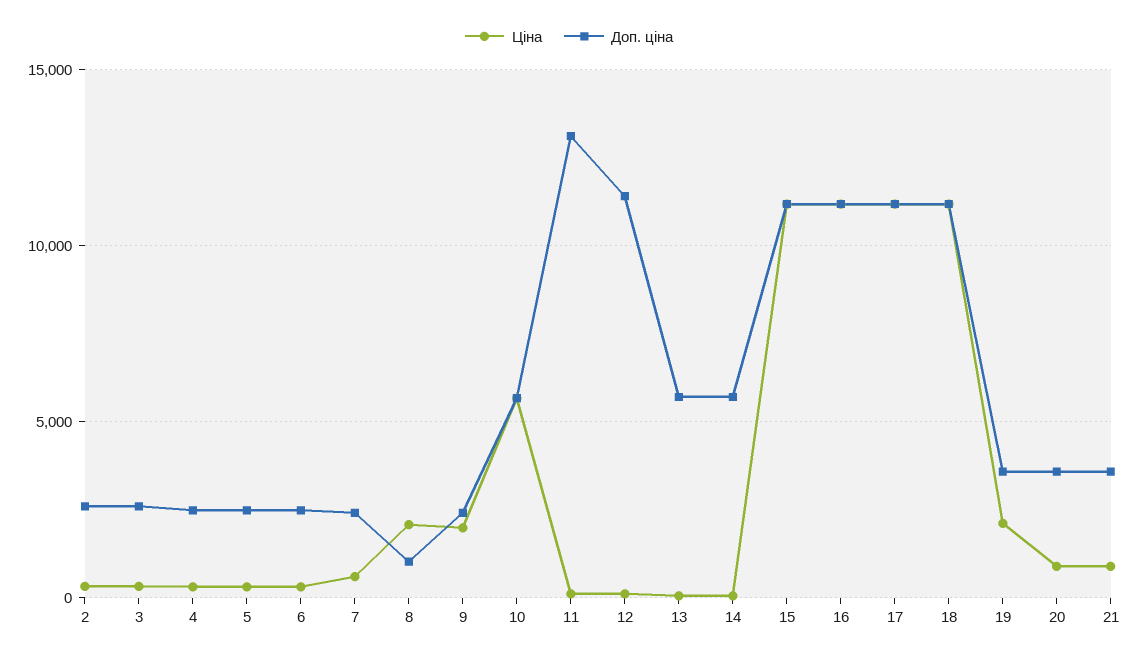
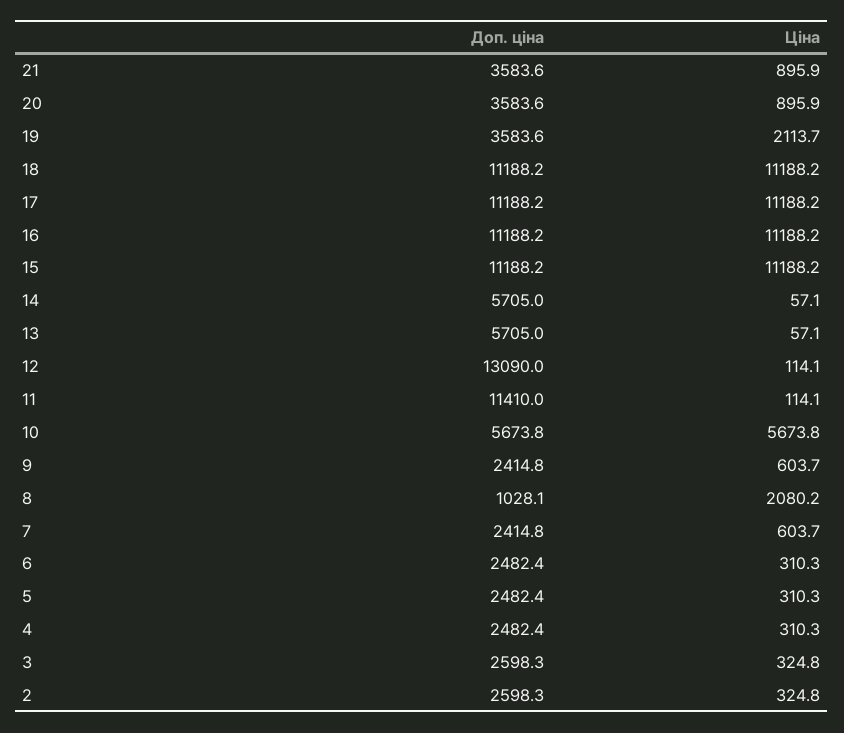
Ціна, 9: 2000 -> 603.7
Доп. ціна, 11: 13000 -> 11410
Доп. ціна, 12: 11500 -> 13090

